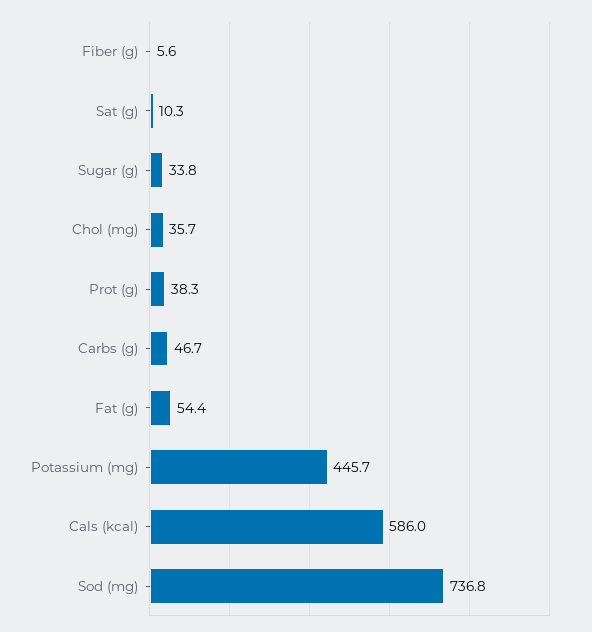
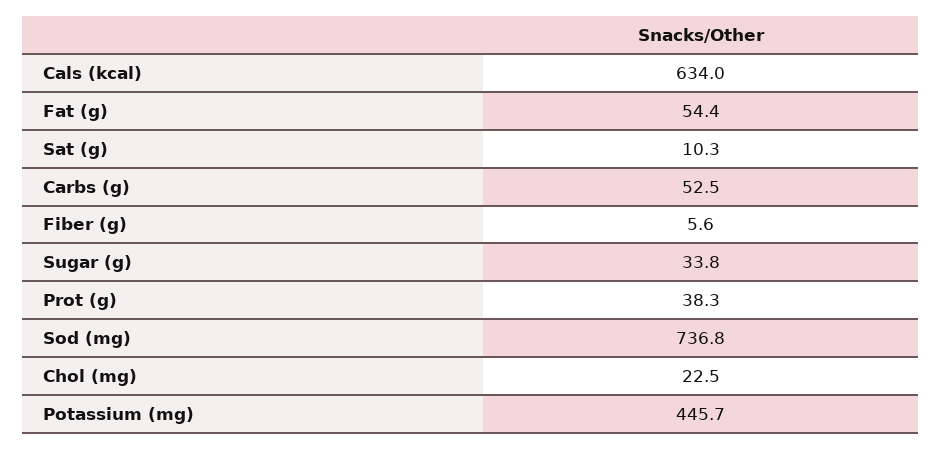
Chol (mg): 35.7 -> 22.5
Carbs (g): 46.7 -> 52.5
Cals (kcal): 586 -> 634

